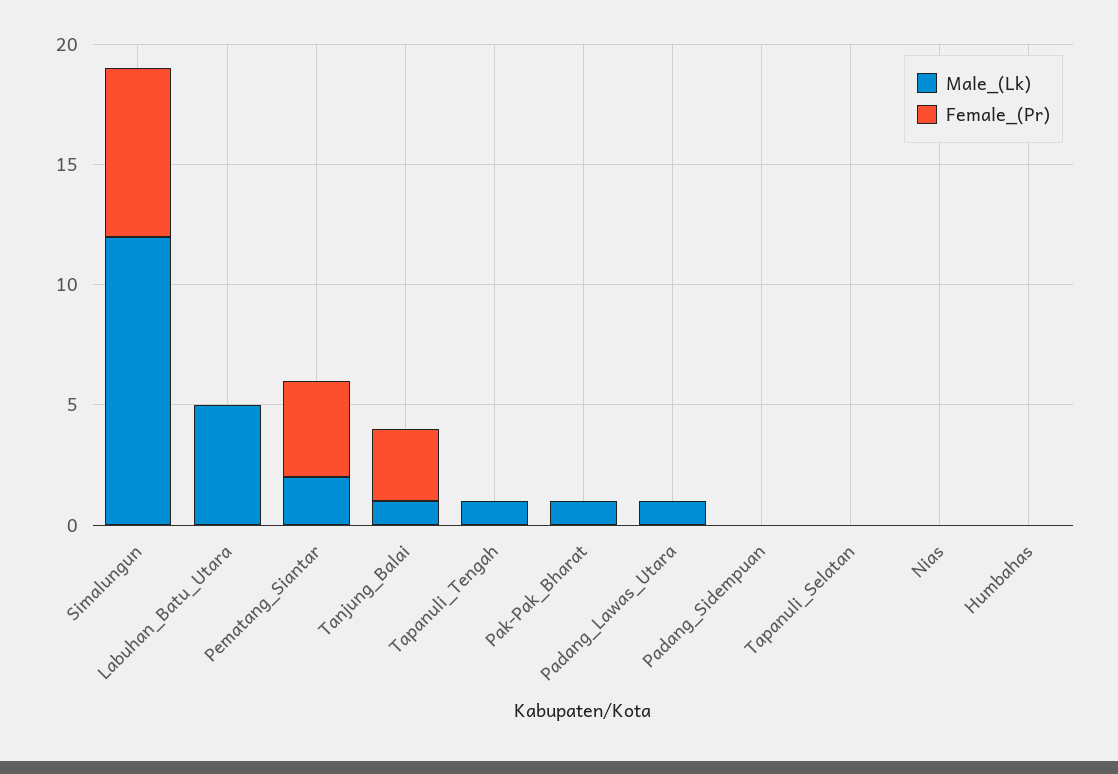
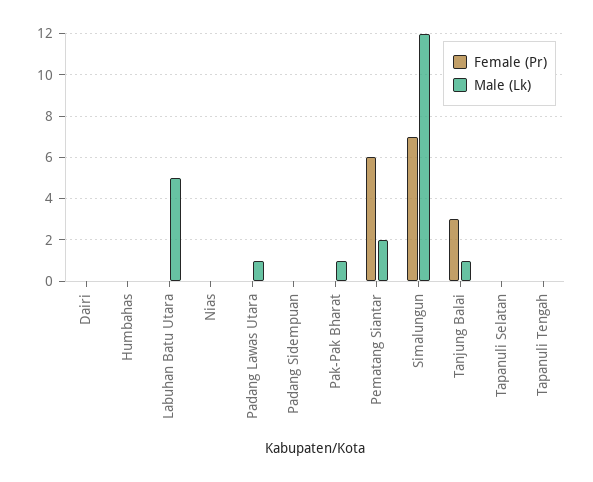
Female_(Pr), Pematang_Siantar: 4 -> 6
Male_(Lk), Tapanuli_Tengah: 1 -> 0
Female_(Pr), Dairi: none -> 0
Male_(Lk), Dairi: none -> 0

